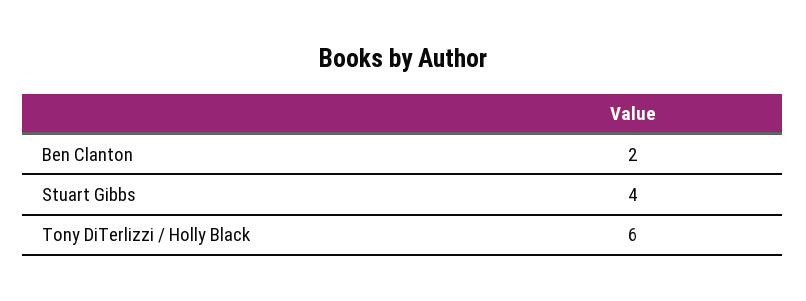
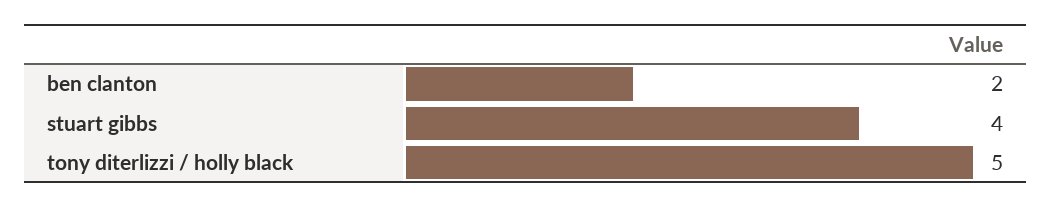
Tony DiTerlizzi / Holly Black: 6 -> 5

